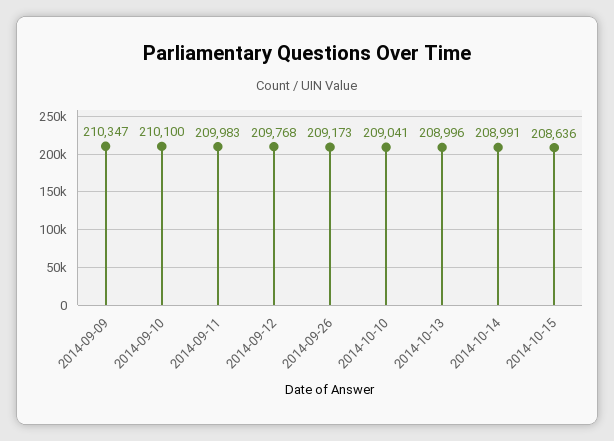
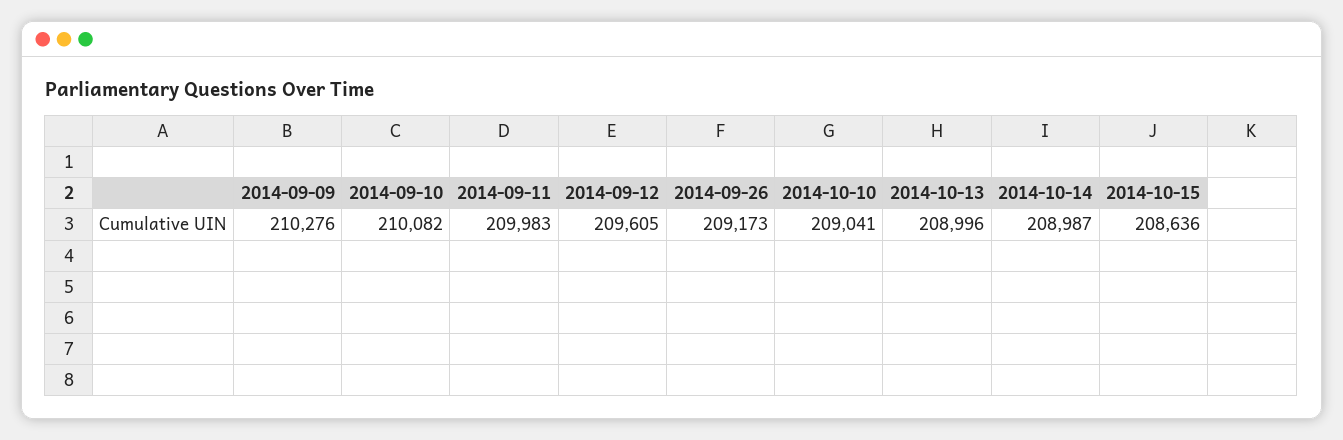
2014-09-09: 210347 -> 210276
2014-09-10: 210100 -> 210082
2014-09-12: 209768 -> 209605
2014-10-14: 208991 -> 208987

